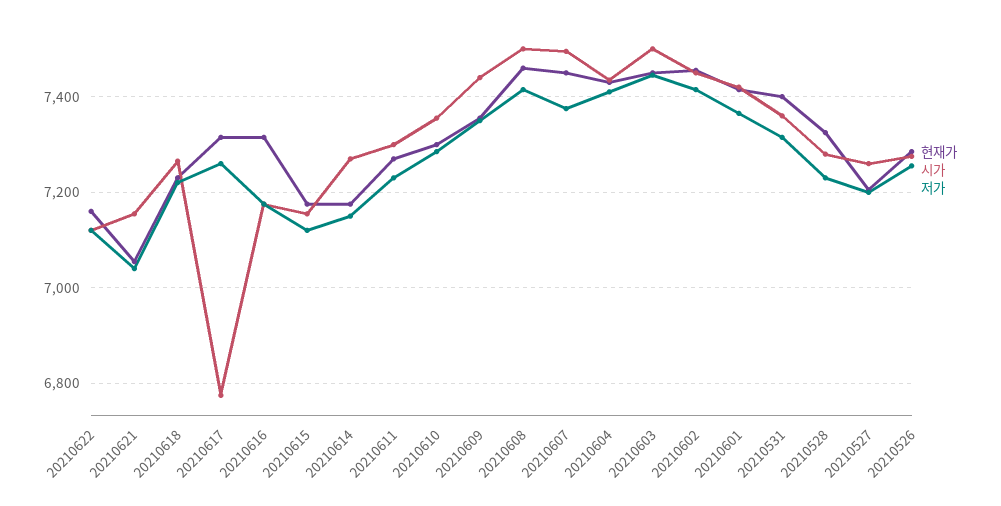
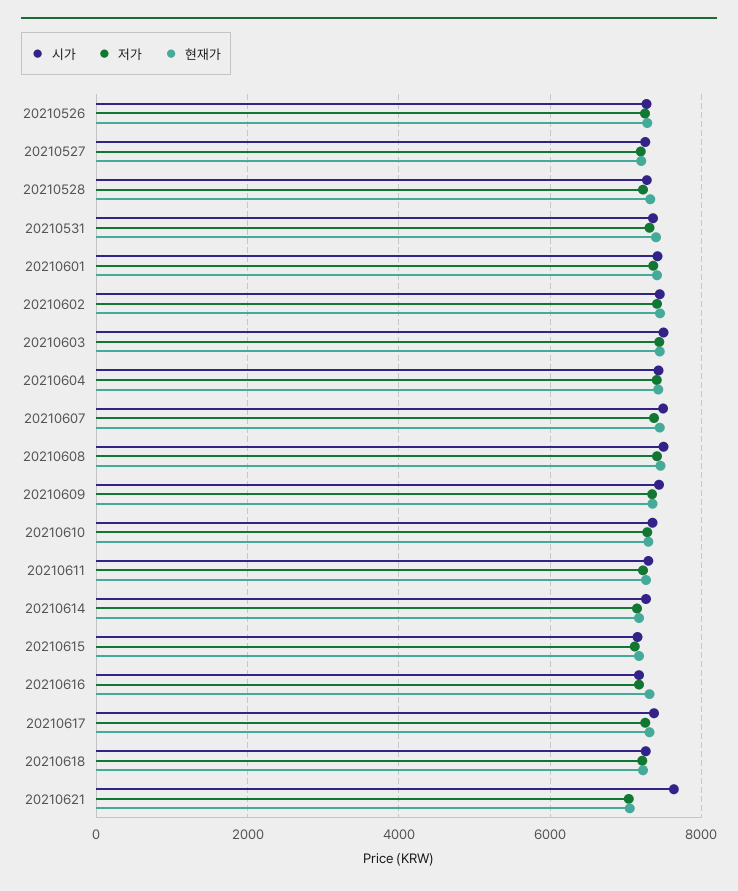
현재가, 20210622: 7160 -> none
시가, 20210622: 7120 -> none
저가, 20210622: 7120 -> none
시가, 20210621: 7160 -> 7600
시가, 20210617: 6780 -> 7400

